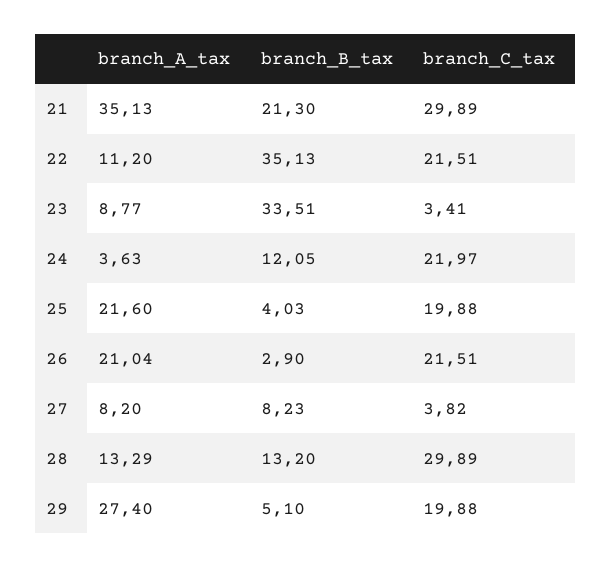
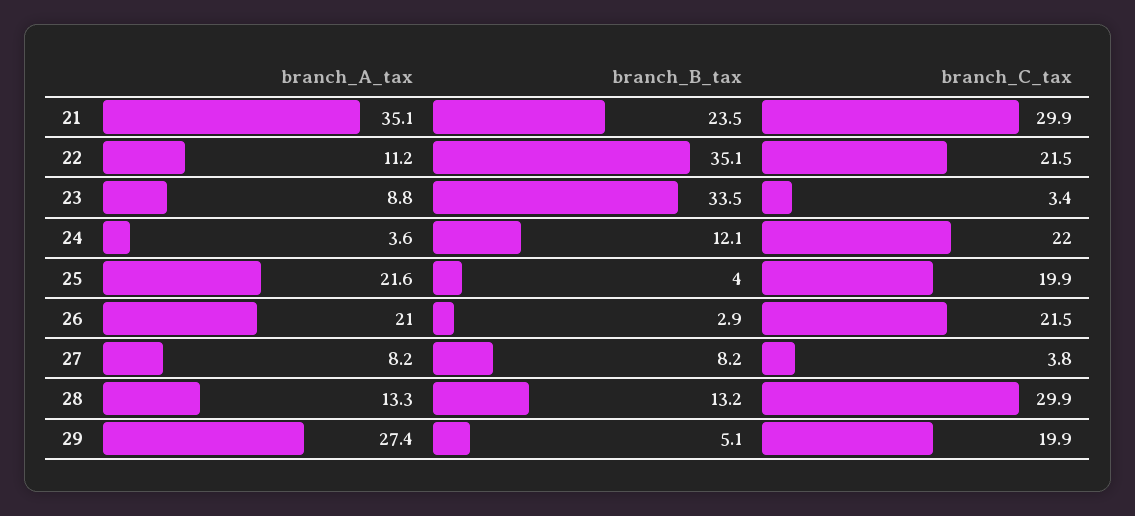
branch_B_tax, 21: 21.3 -> 23.5

